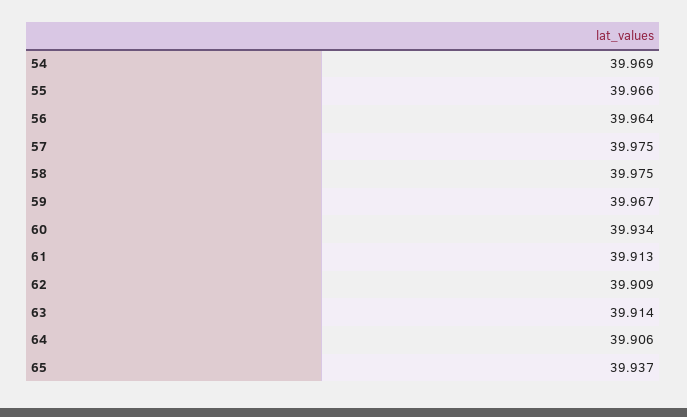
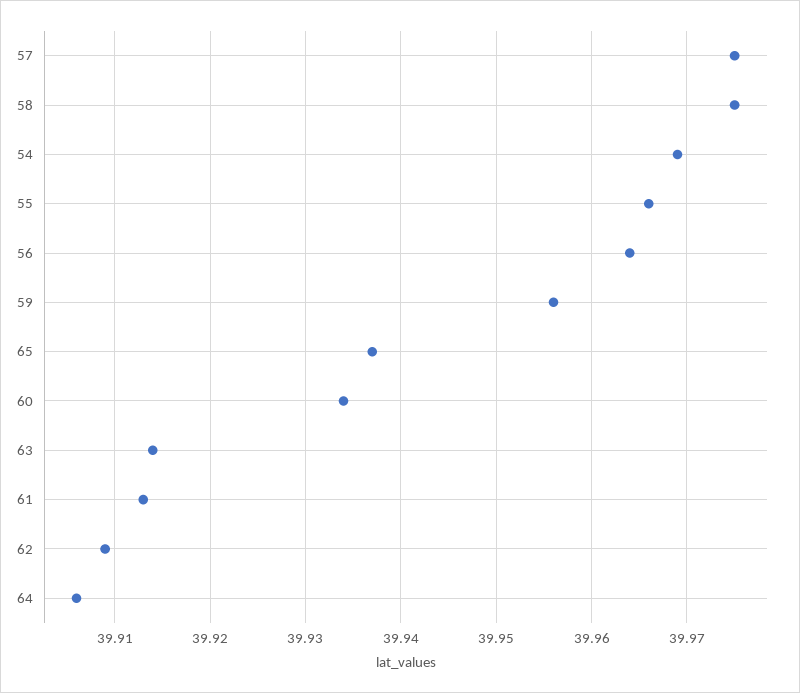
59: 39.967 -> 39.956

